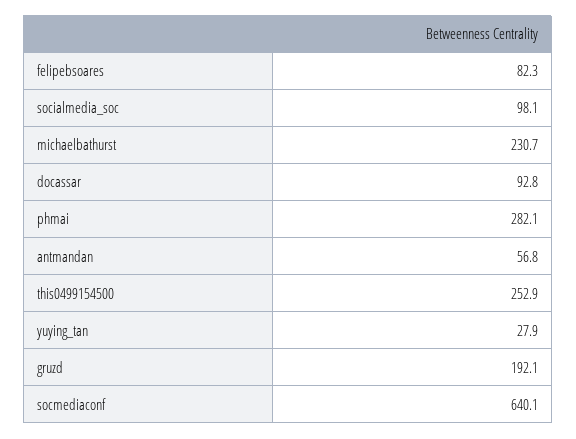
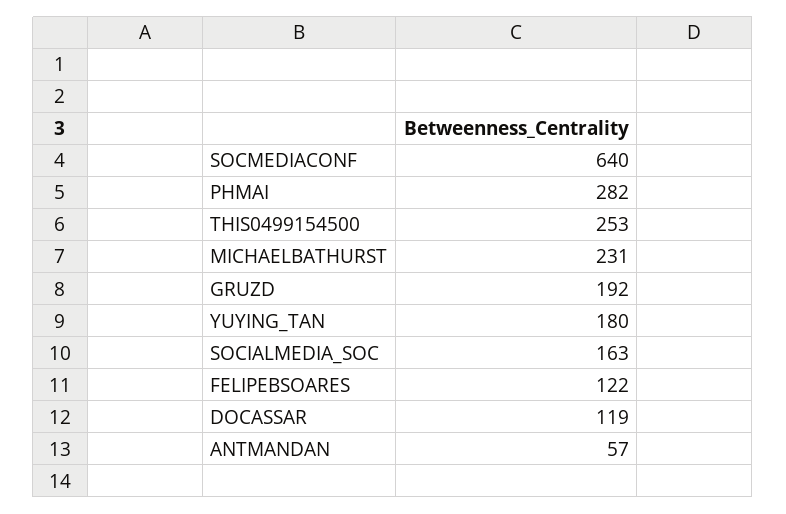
felipebsoares: 82.3 -> 122
socialmedia_soc: 98.1 -> 163
docassar: 92.8 -> 119
yuying_tan: 27.9 -> 180

